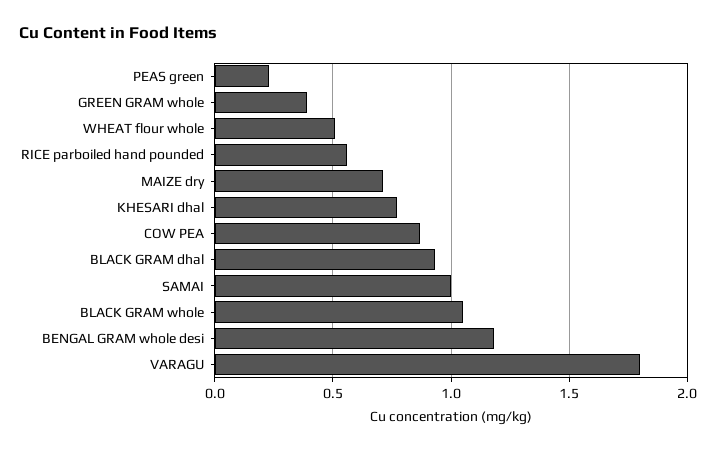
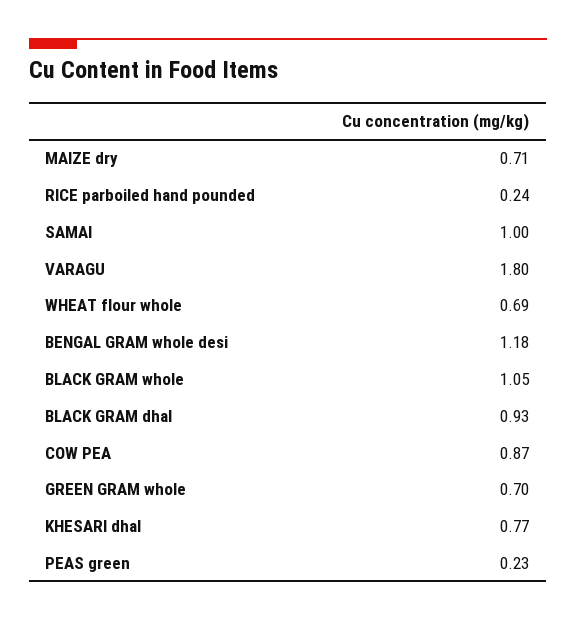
GREEN GRAM whole: 0.4 -> 0.7
WHEAT flour whole: 0.5 -> 0.69
RICE parboiled hand pounded: 0.55 -> 0.24

